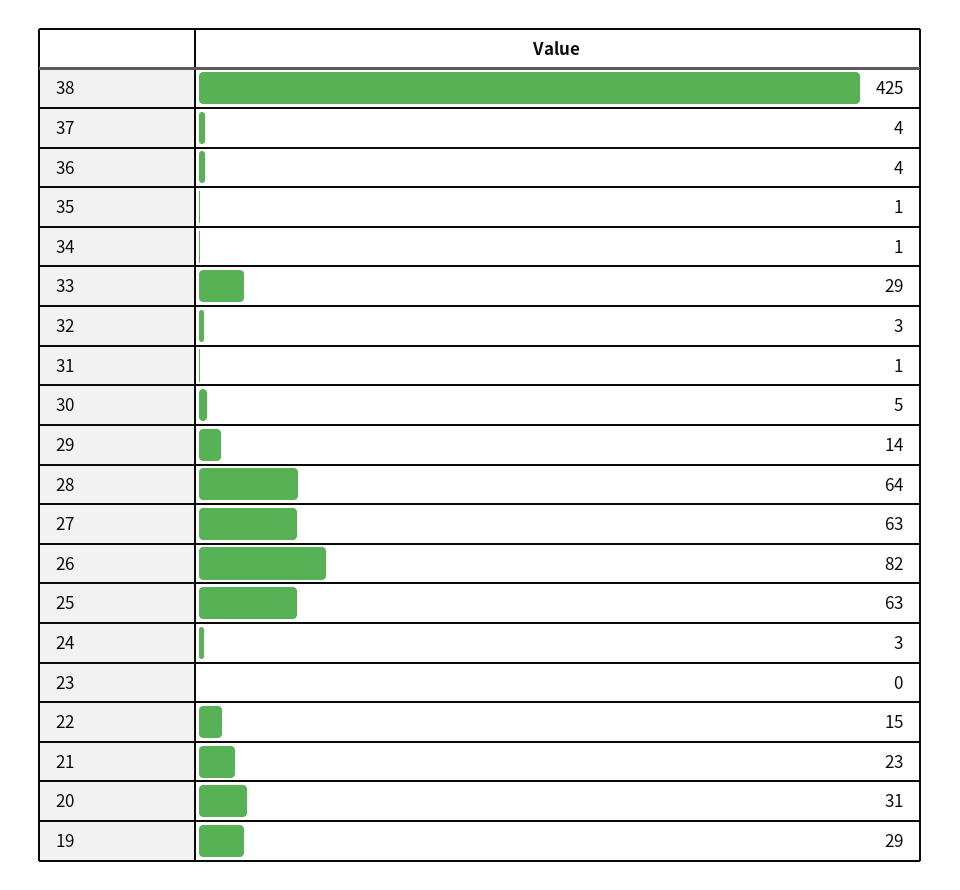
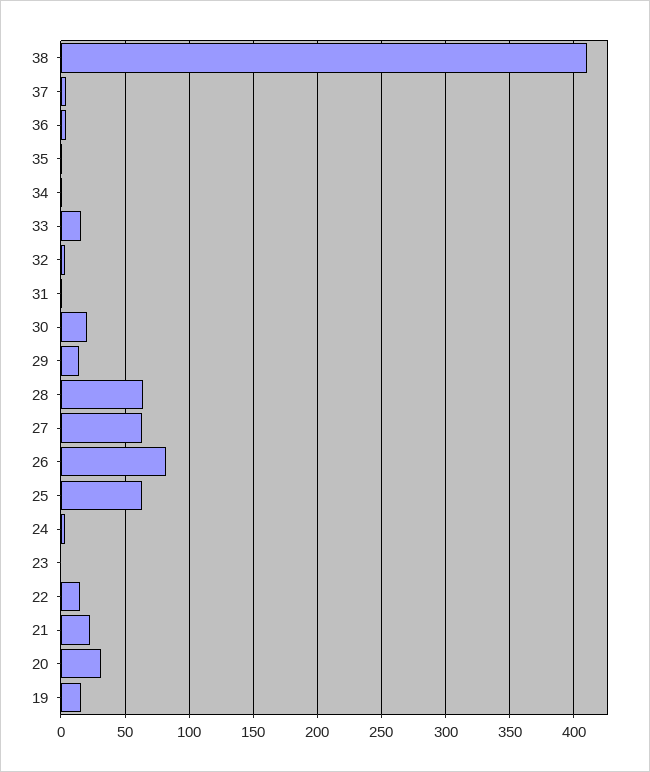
38: 425 -> 410
33: 29 -> 15
30: 5 -> 20
19: 29 -> 15

